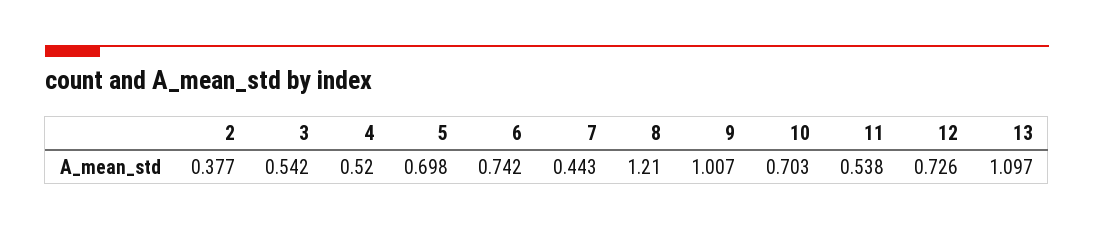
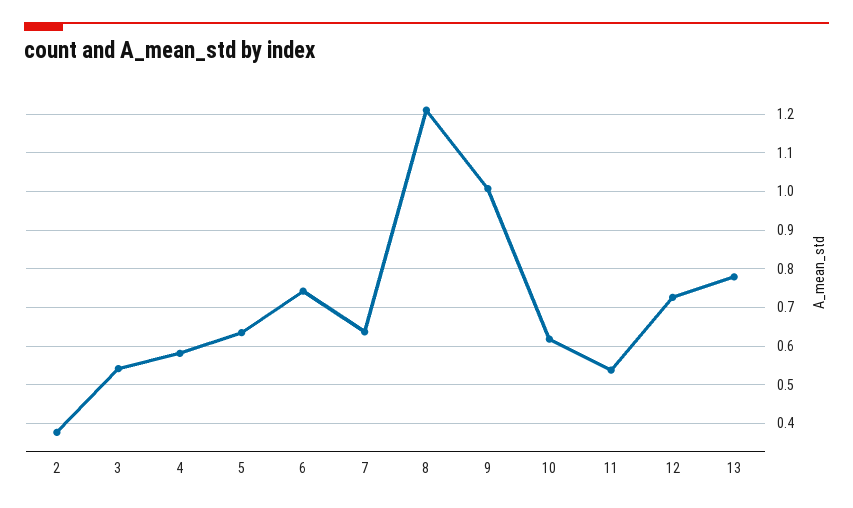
4: 0.52 -> 0.58
5: 0.698 -> 0.64
7: 0.443 -> 0.64
10: 0.703 -> 0.62
13: 1.097 -> 0.78

